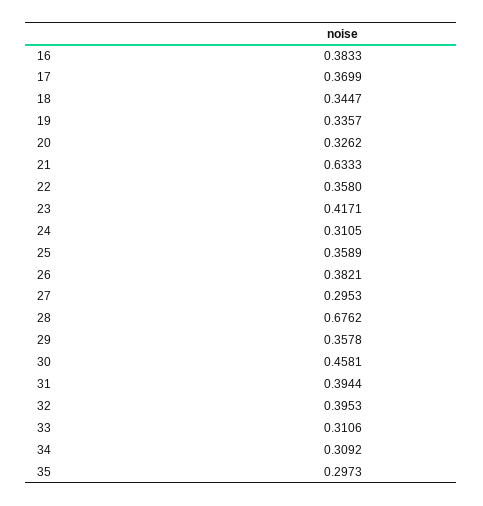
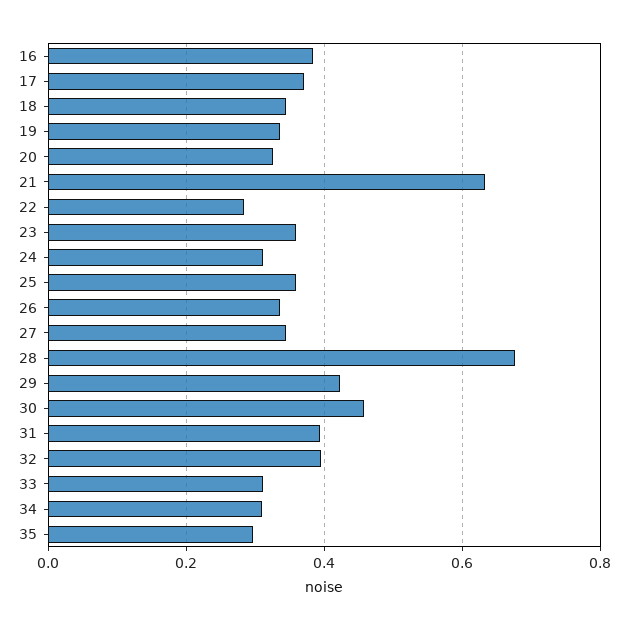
22: 0.358 -> 0.28
23: 0.4171 -> 0.36
26: 0.3821 -> 0.34
27: 0.2953 -> 0.34
29: 0.3578 -> 0.42

